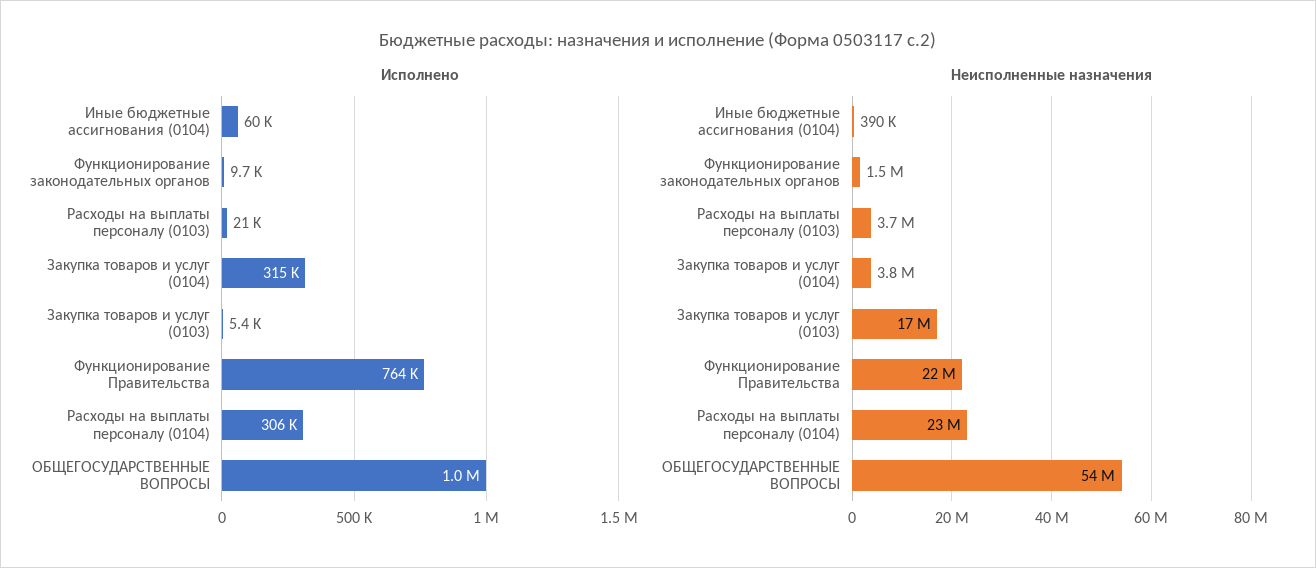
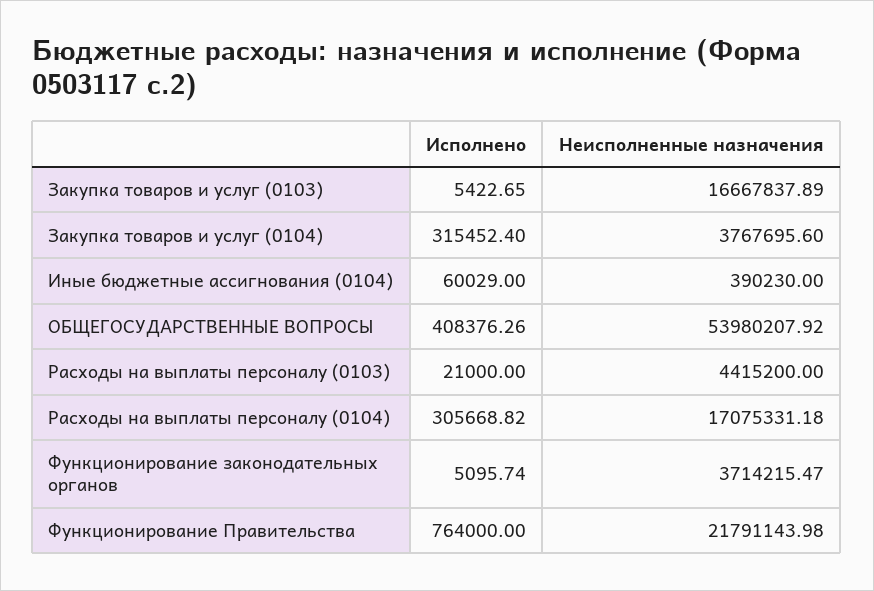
Исполнено, Функционирование законодательных органов: 9700 -> 5095.74
Исполнено, ОБЩЕГОСУДАРСТВЕННЫЕ ВОПРОСЫ: 1000000 -> 408376.26
Неисполненные назначения, Функционирование законодательных органов: 1500000 -> 3714215.47
Неисполненные назначения, Расходы на выплаты персоналу (0103): 3700000 -> 4415200
Неисполненные назначения, Расходы на выплаты персоналу (0104): 23000000 -> 17075331.18

